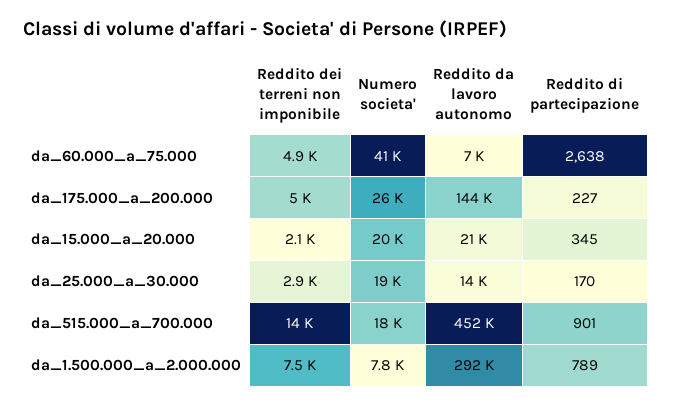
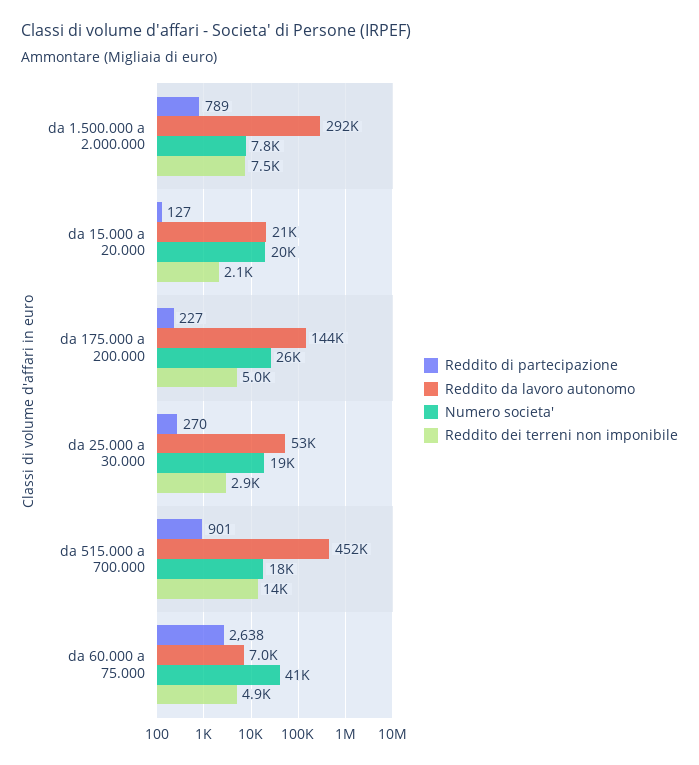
Reddito di partecipazione, da_15.000_a_20.000: 345 -> 127
Reddito da lavoro autonomo, da_25.000_a_30.000: 14000 -> 53000
Reddito di partecipazione, da_25.000_a_30.000: 170 -> 270

